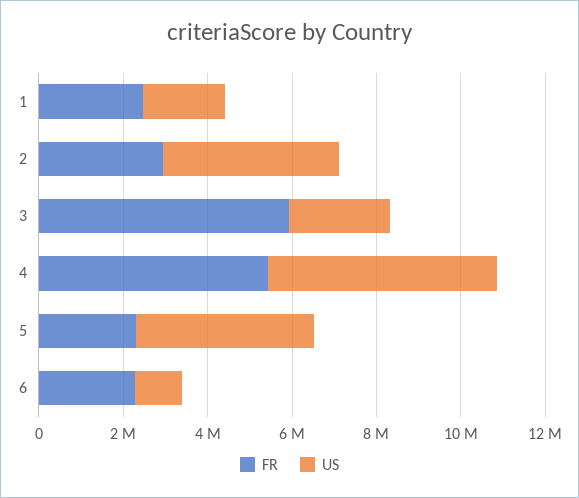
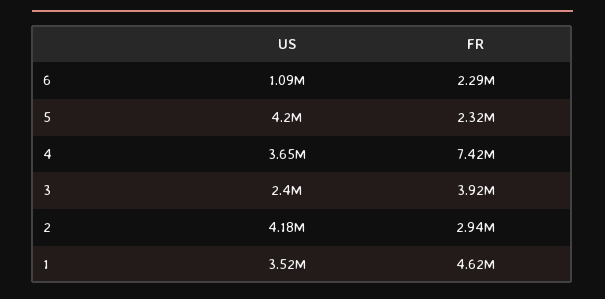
FR, 1: 2500000 -> 4620000
US, 1: 2000000 -> 3520000
FR, 3: 6000000 -> 3920000
FR, 4: 5500000 -> 7420000
US, 4: 5500000 -> 3650000

